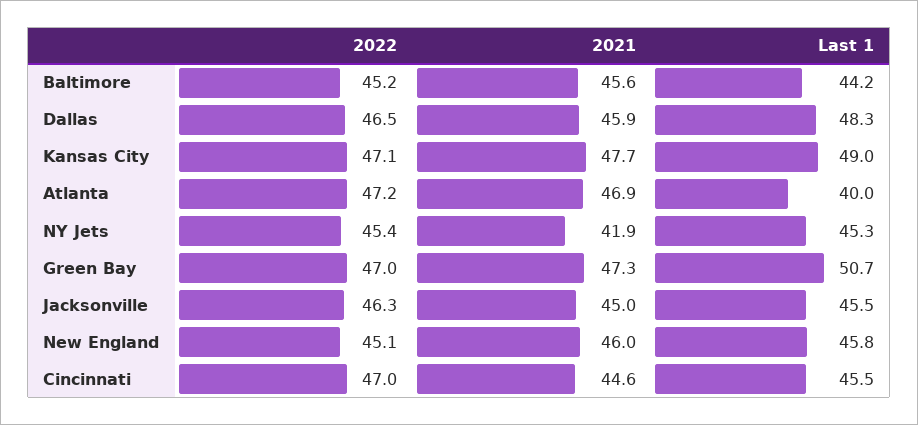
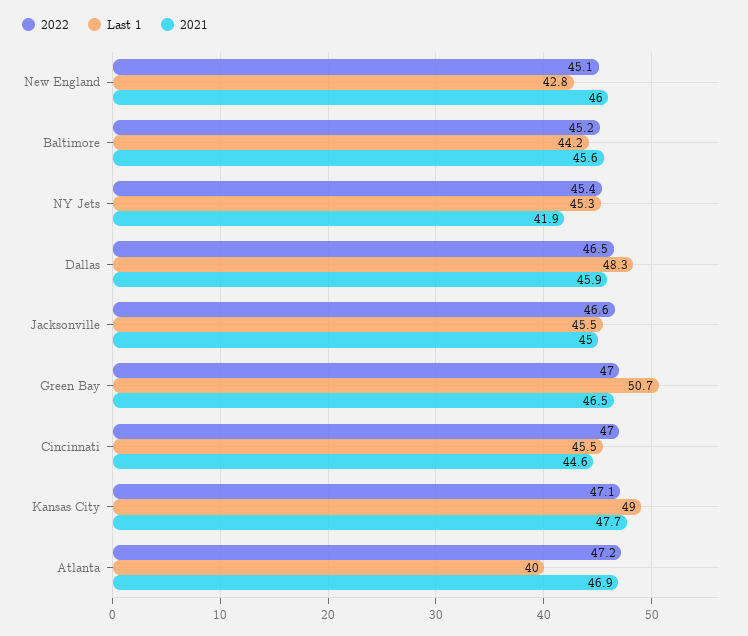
2021, Green Bay: 47.3 -> 46.5
2022, Jacksonville: 46.3 -> 46.6
Last 1, New England: 45.8 -> 42.8

